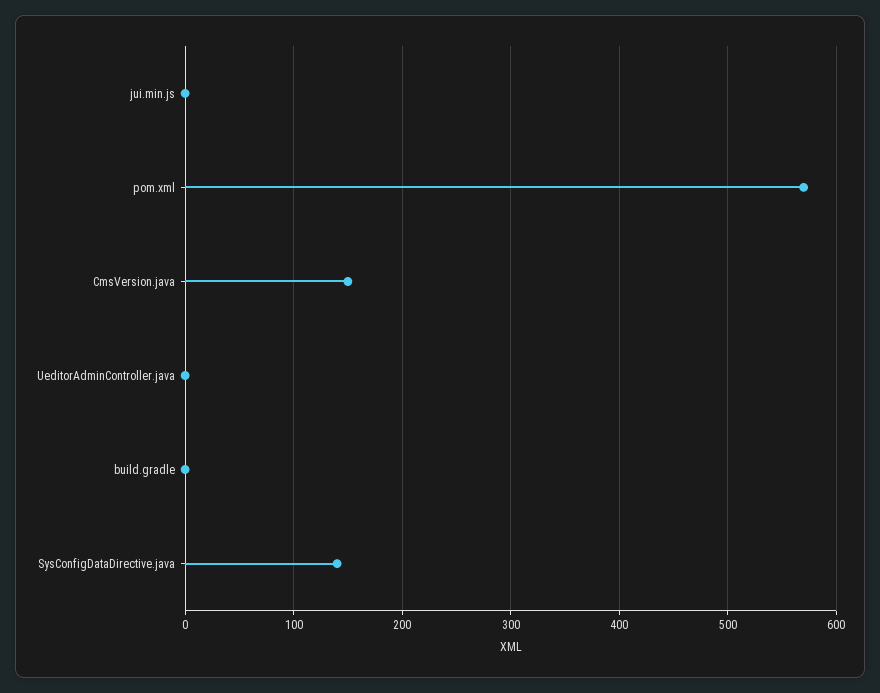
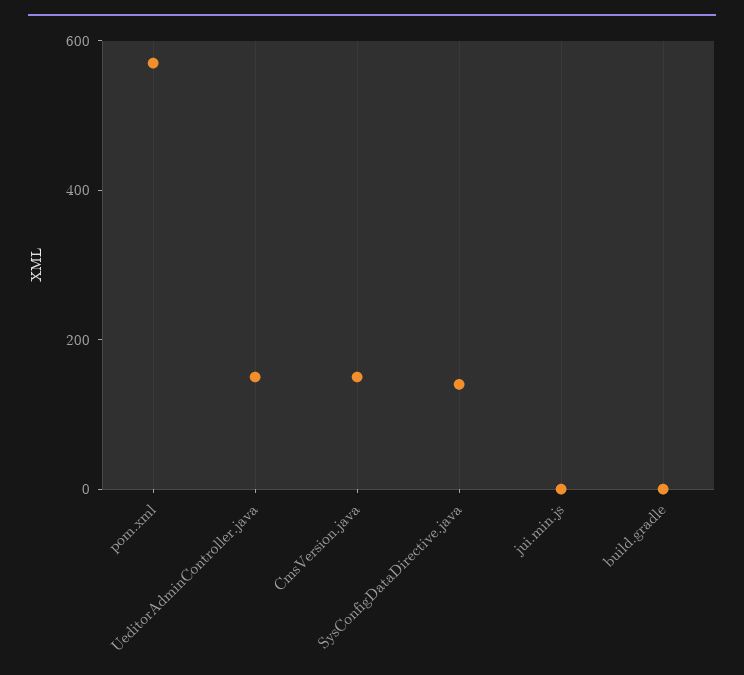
UeditorAdminController.java: 0 -> 150

